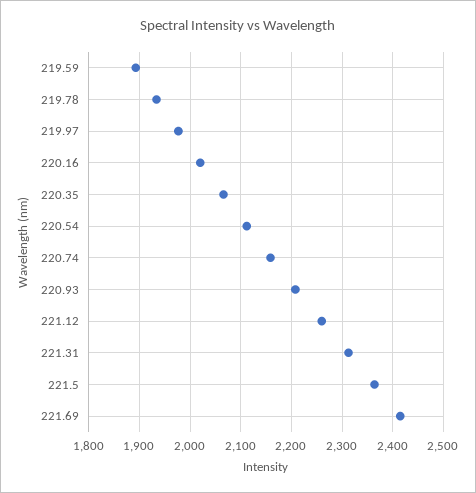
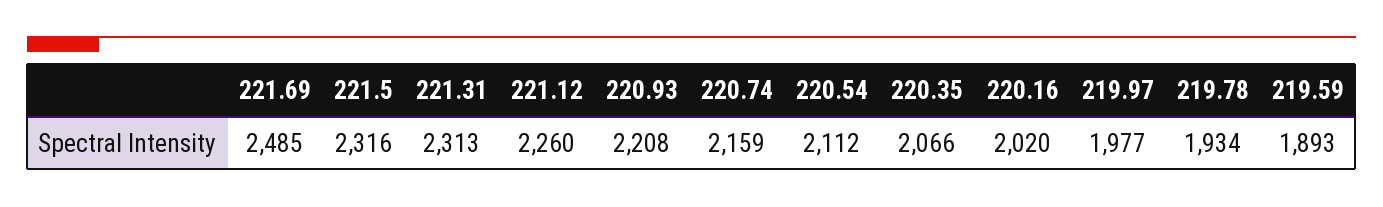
221.5: 2360 -> 2316
221.69: 2420 -> 2485

